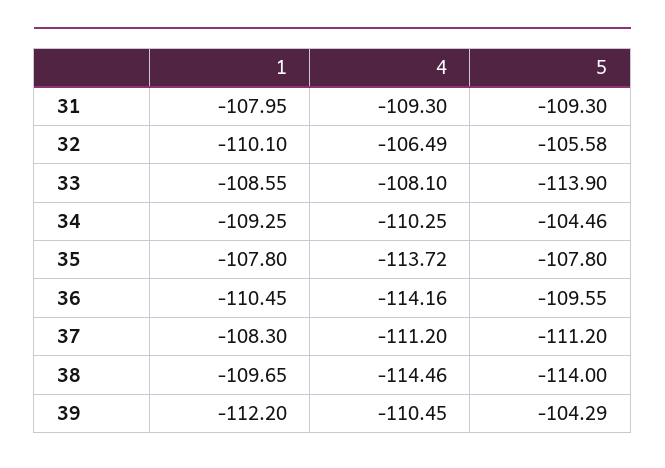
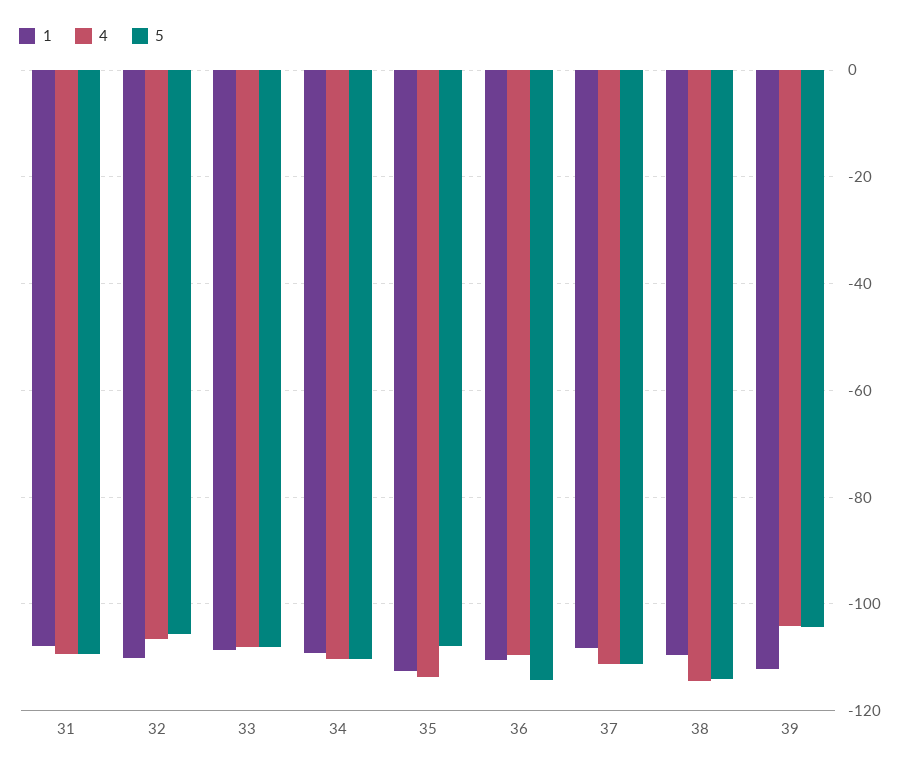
5, 33: -113.9 -> -108
5, 34: -104.46 -> -110
1, 35: -107.8 -> -112
4, 36: -114.16 -> -110
5, 36: -109.55 -> -114
4, 39: -110.45 -> -104

